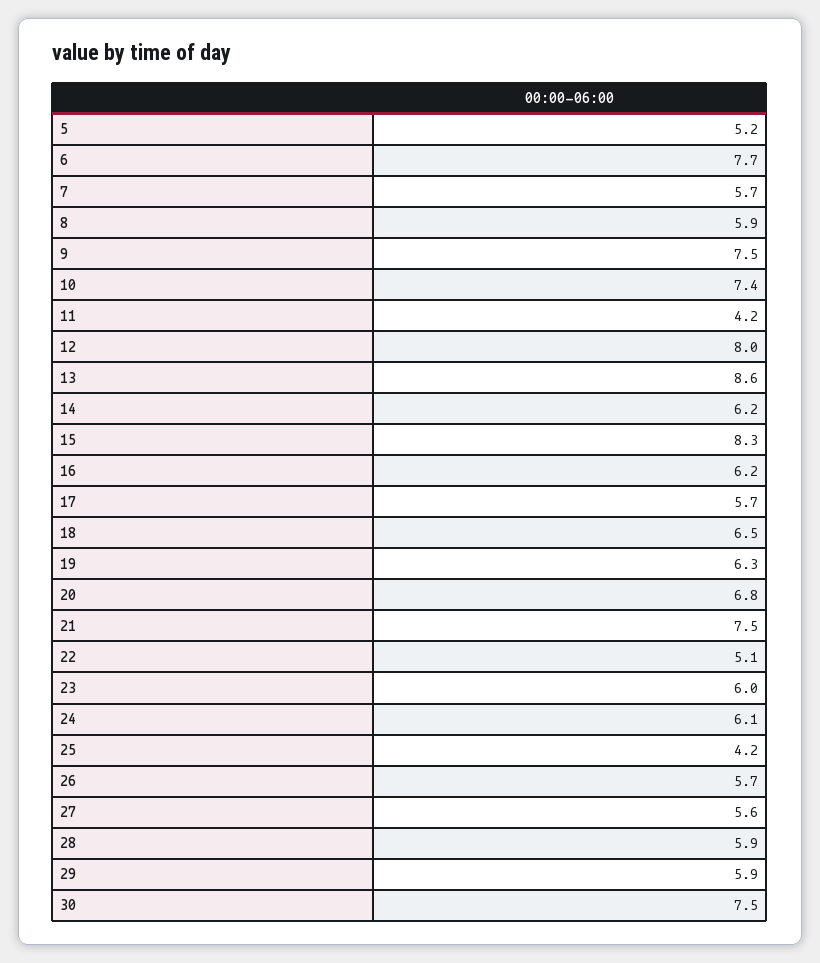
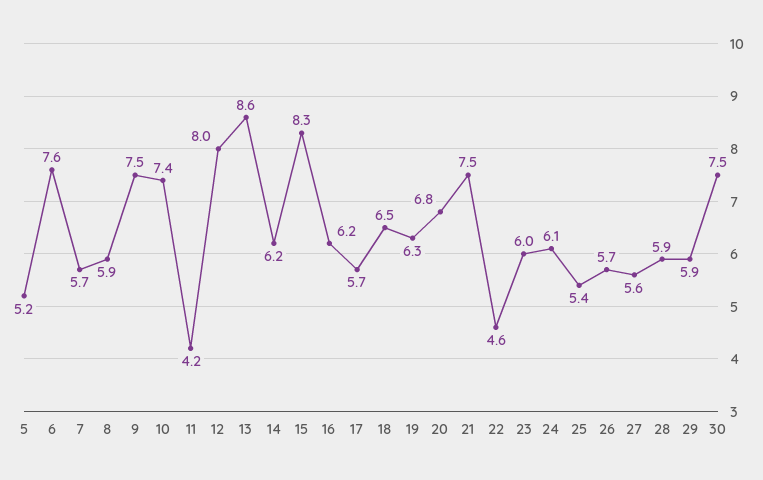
6: 7.7 -> 7.6
22: 5.1 -> 4.6
25: 4.2 -> 5.4

